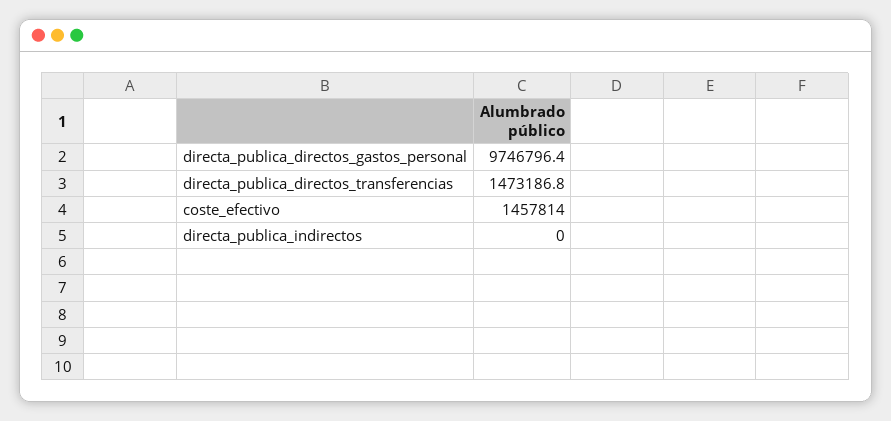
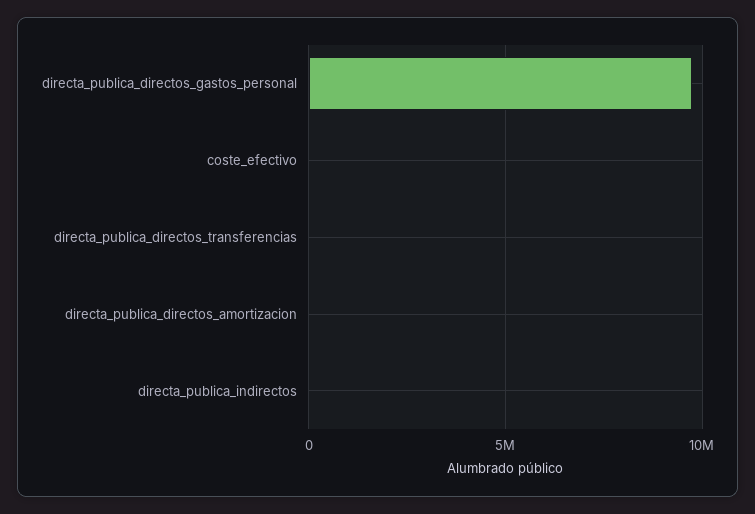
directa_publica_directos_transferencias: 1473186.8 -> 0
coste_efectivo: 1457814 -> 0
directa_publica_directos_amortizacion: none -> 0

